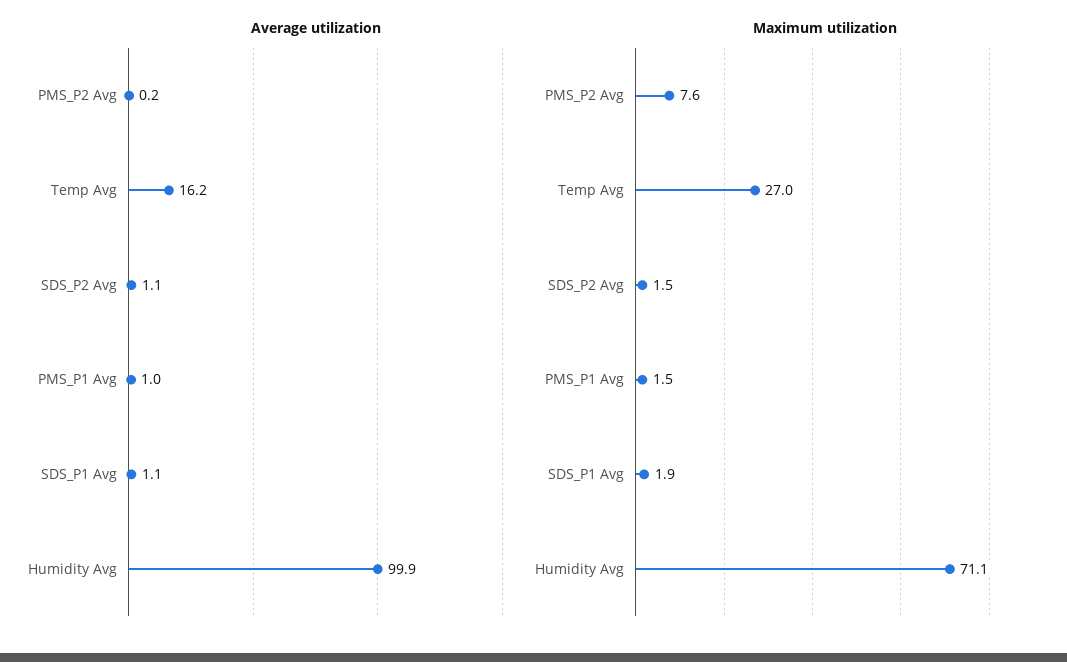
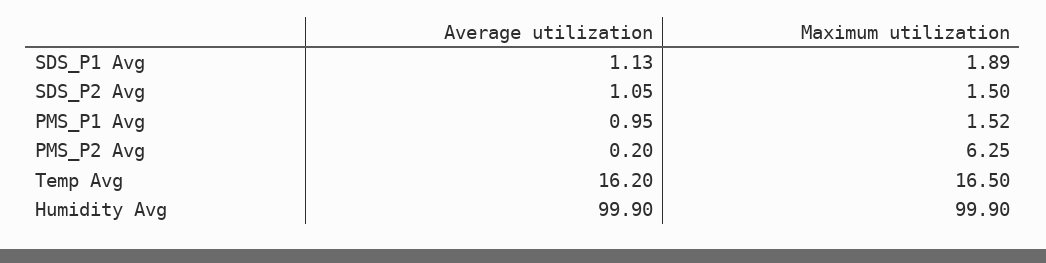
Maximum utilization, PMS_P2 Avg: 7.6 -> 6.25
Maximum utilization, Temp Avg: 27 -> 16.5
Maximum utilization, Humidity Avg: 71.1 -> 99.9

